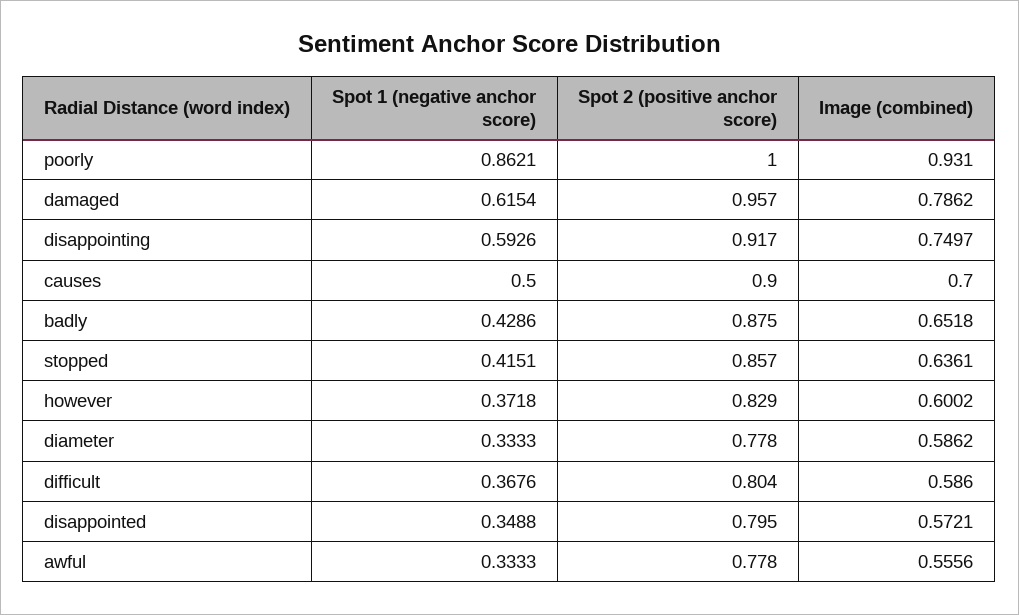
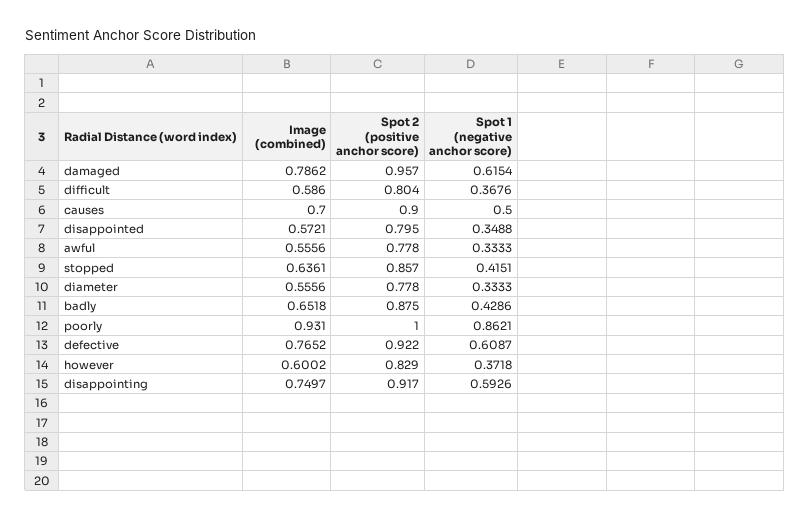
Image (combined), diameter: 0.5862 -> 0.5556
Image (combined), defective: none -> 0.7652
Spot 2 (positive anchor score), defective: none -> 0.922
Spot 1 (negative anchor score), defective: none -> 0.6087

